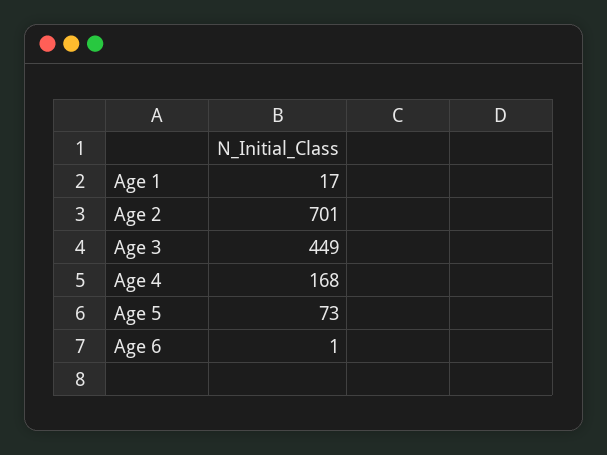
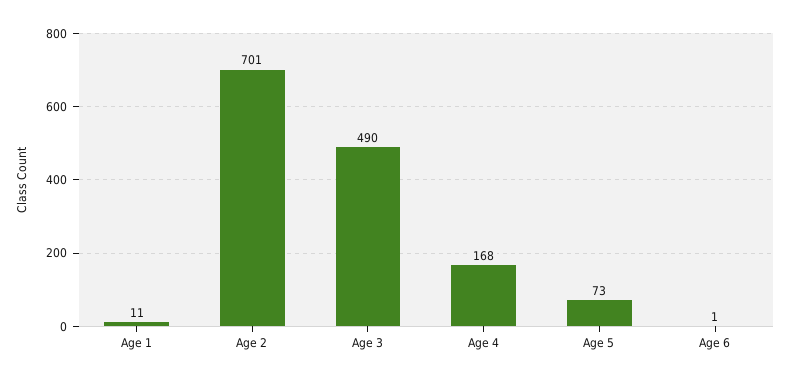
Age 1: 17 -> 11
Age 3: 449 -> 490

